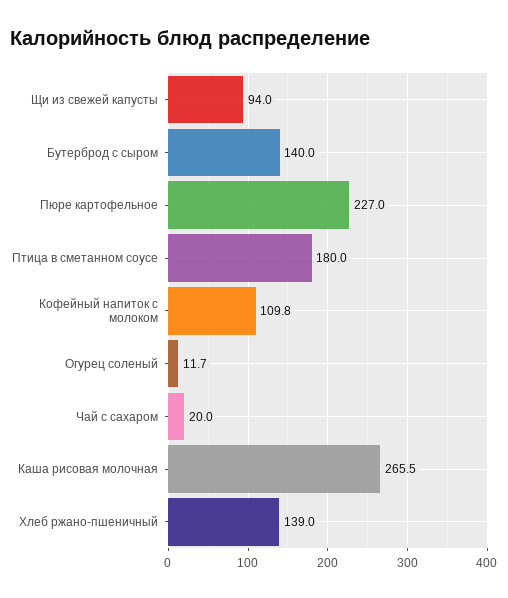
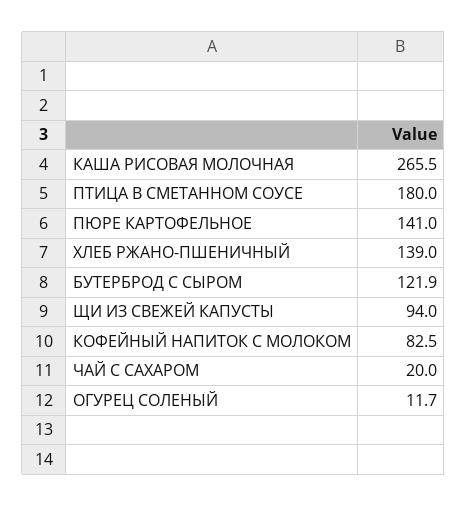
Бутерброд с сыром: 140 -> 121.9
Пюре картофельное: 227 -> 141
Кофейный напиток с молоком: 109.8 -> 82.5

